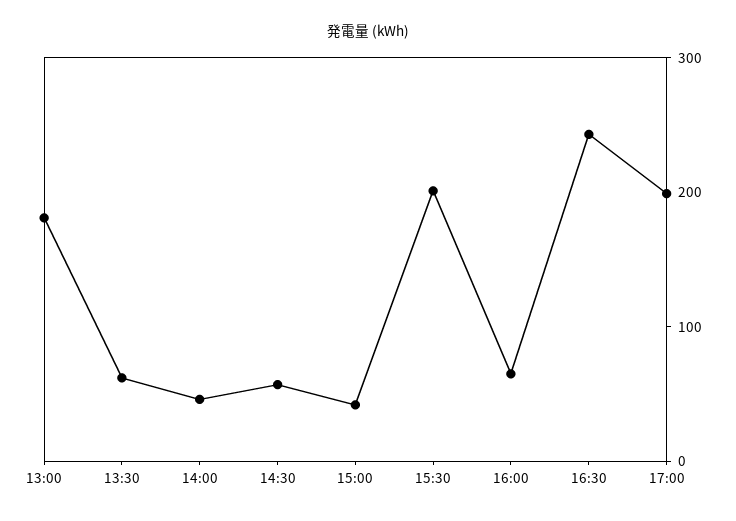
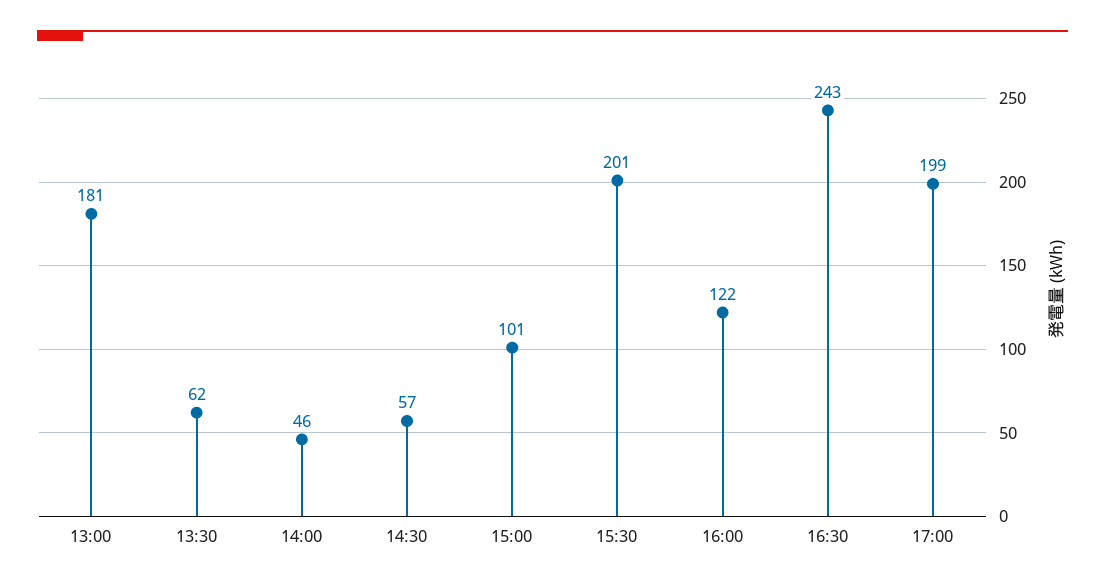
15:00: 40 -> 101
16:00: 60 -> 122

